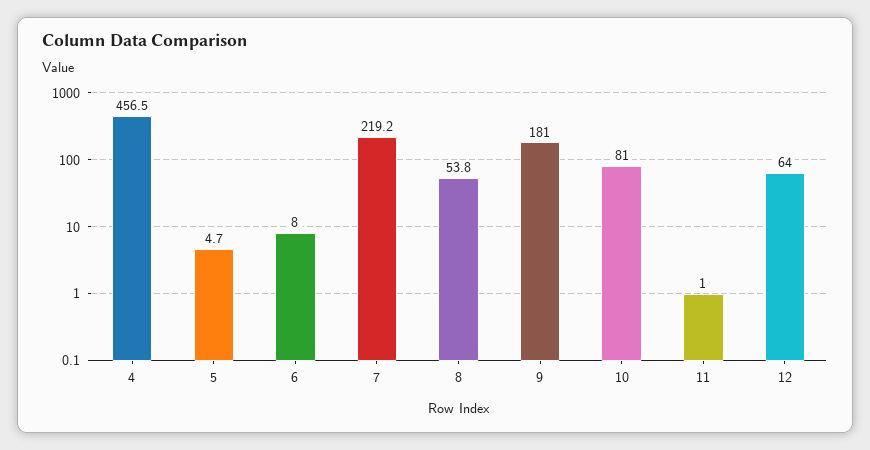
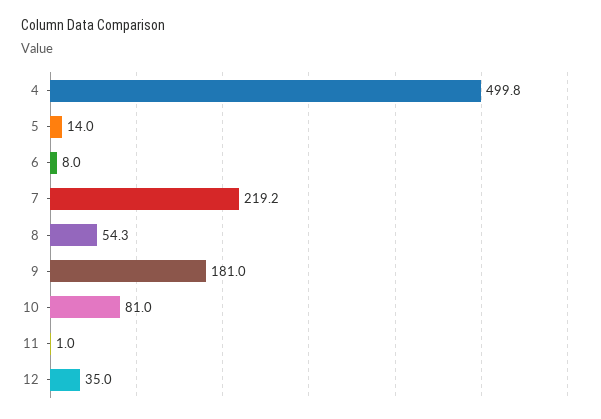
4: 456.5 -> 499.8
5: 4.7 -> 14
8: 53.8 -> 54.3
12: 64 -> 35

